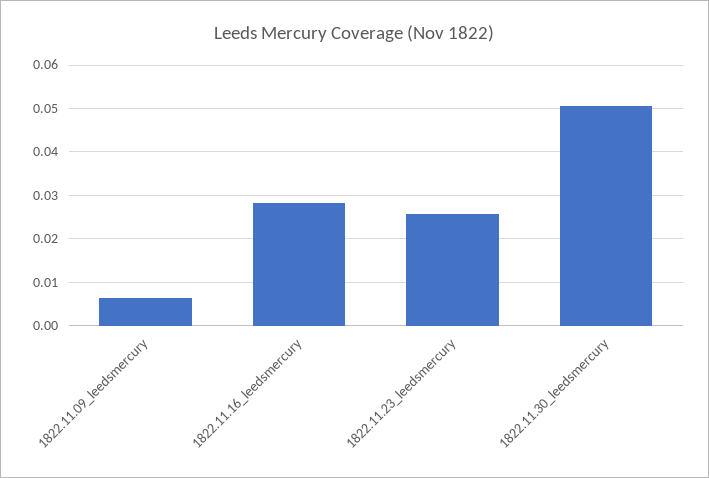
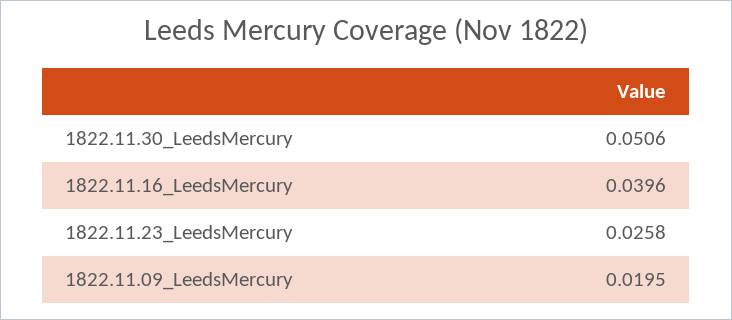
1822.11.09_leedsmercury: 0.006 -> 0.0195
1822.11.16_leedsmercury: 0.028 -> 0.0396

